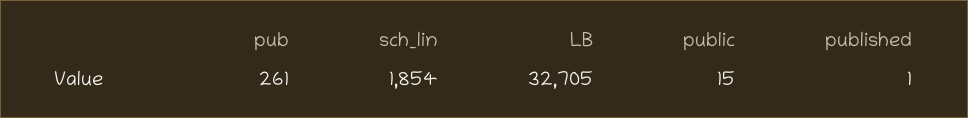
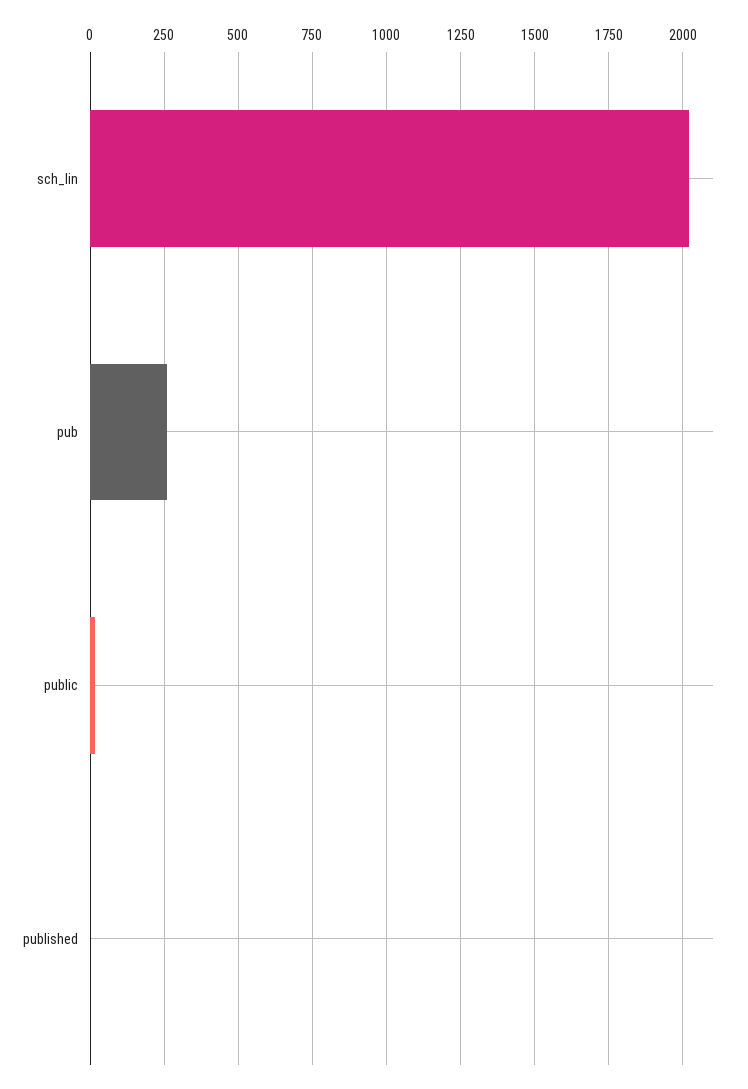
sch_lin: 1854 -> 2025
LB: 32705 -> none

